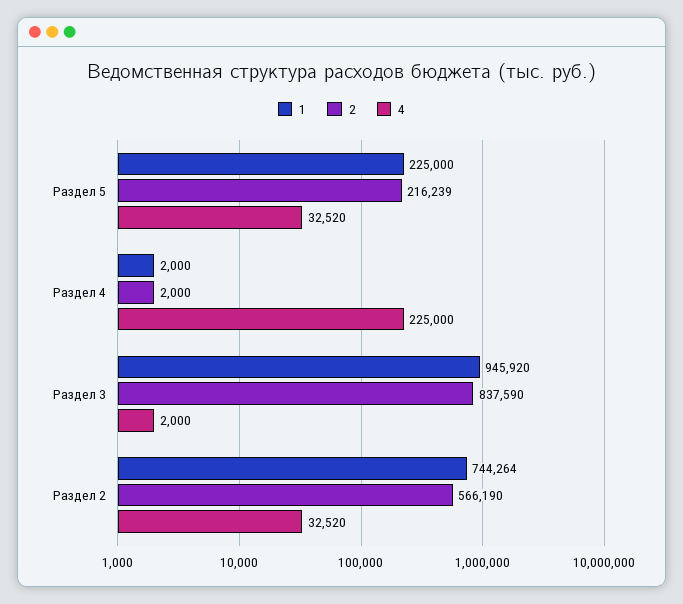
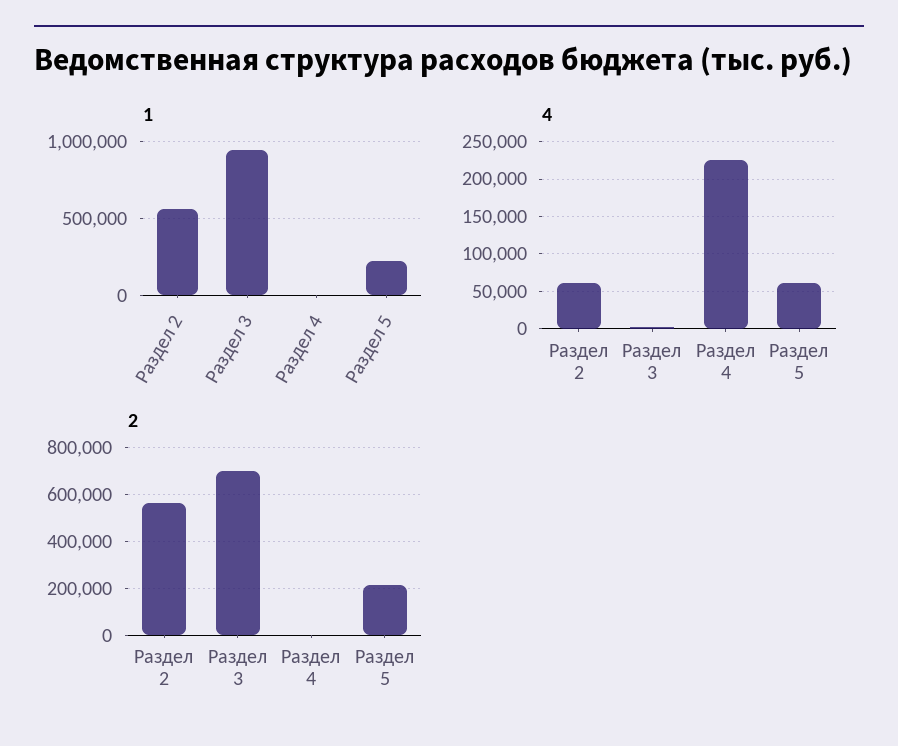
4, Раздел 5: 32520 -> 60000
2, Раздел 3: 837590 -> 700000
1, Раздел 2: 744264 -> 550000
4, Раздел 2: 32520 -> 60000

